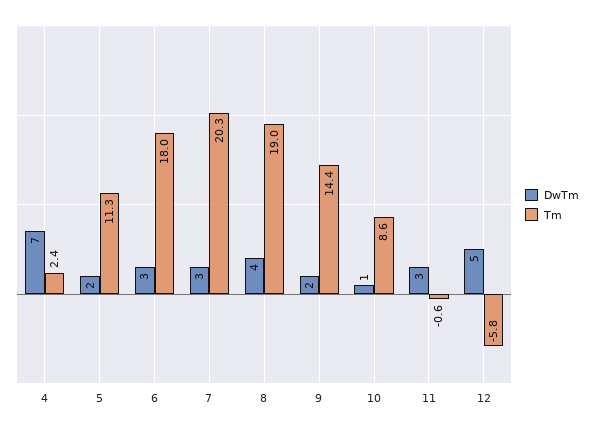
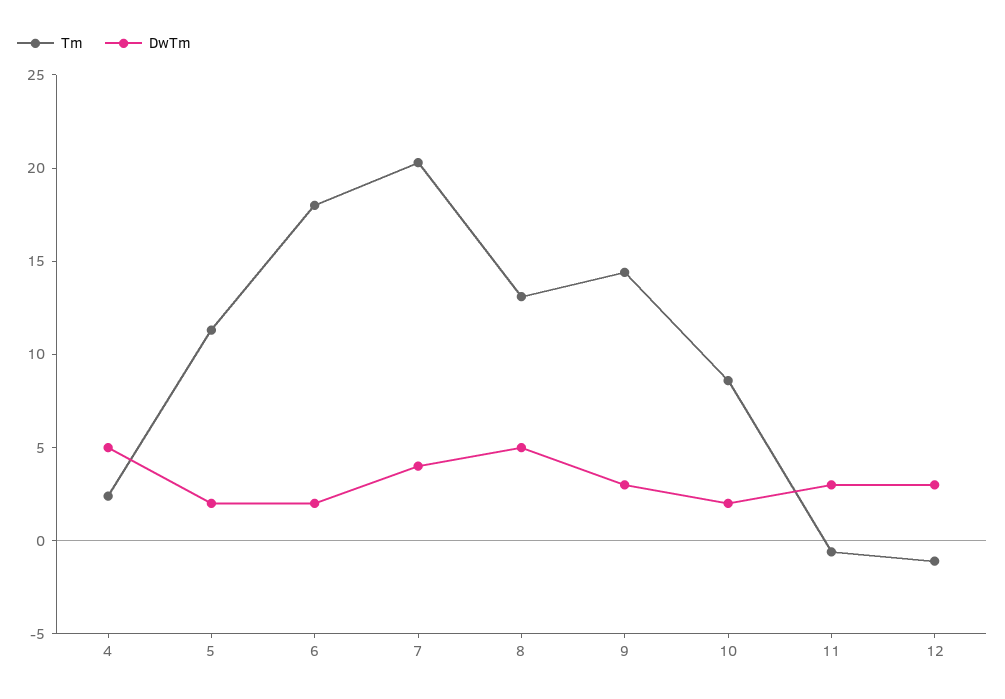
DwTm, 4: 7 -> 5
DwTm, 6: 3 -> 2
DwTm, 7: 3 -> 4
DwTm, 8: 4 -> 5
Tm, 8: 19 -> 13
DwTm, 9: 2 -> 3
DwTm, 10: 1 -> 2
DwTm, 12: 5 -> 3
Tm, 12: -5.8 -> -1

